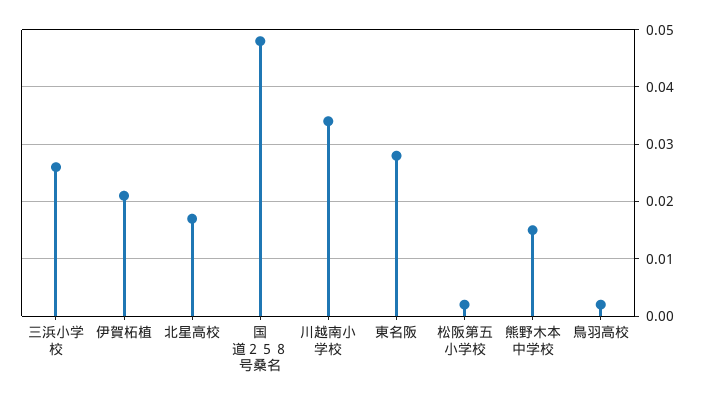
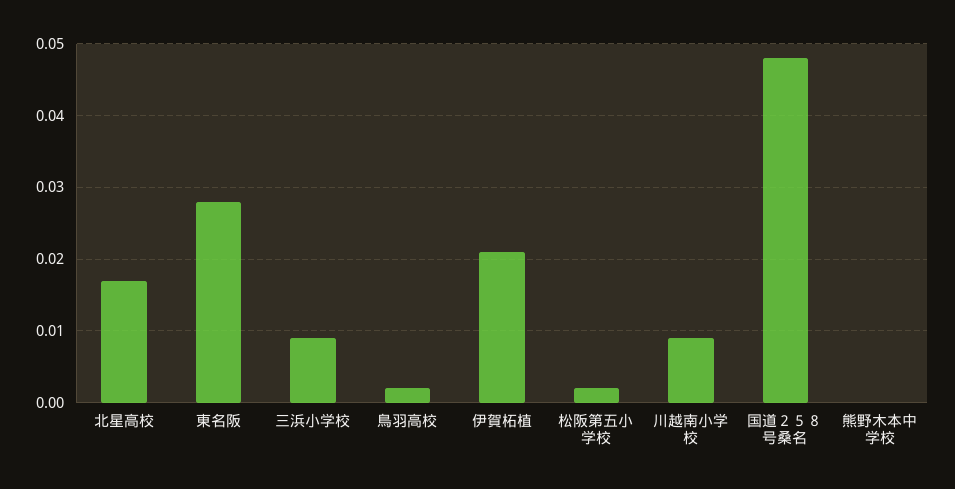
三浜小学校: 0.025 -> 0.009
川越南小学校: 0.035 -> 0.009
熊野木本中学校: 0.015 -> 0

